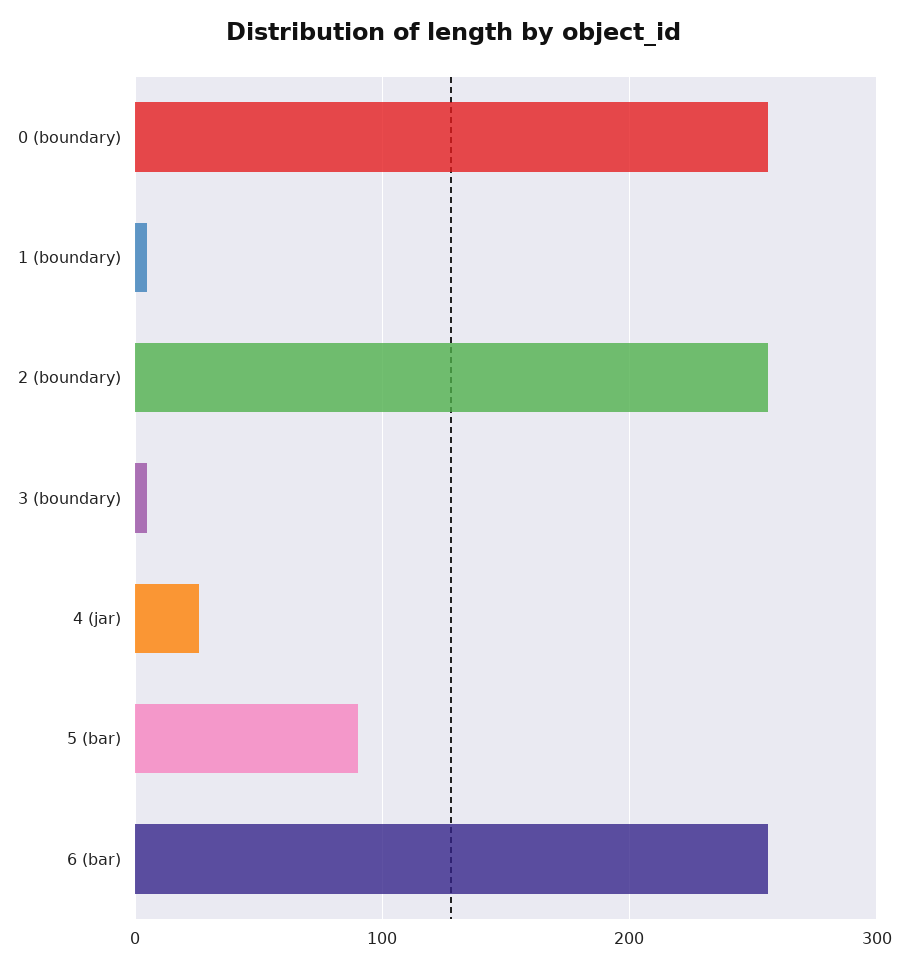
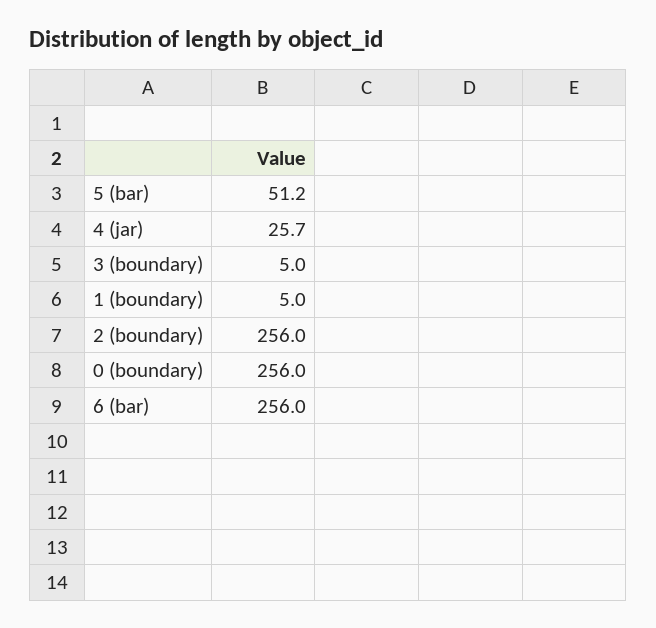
5 (bar): 90 -> 51.2

